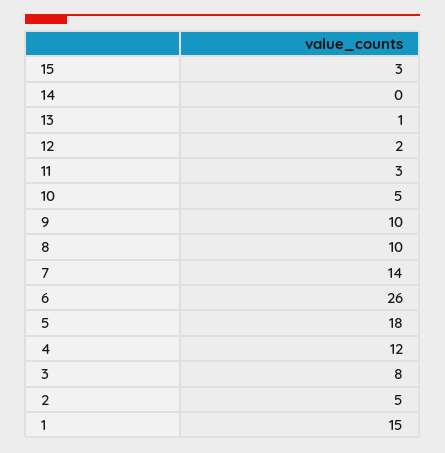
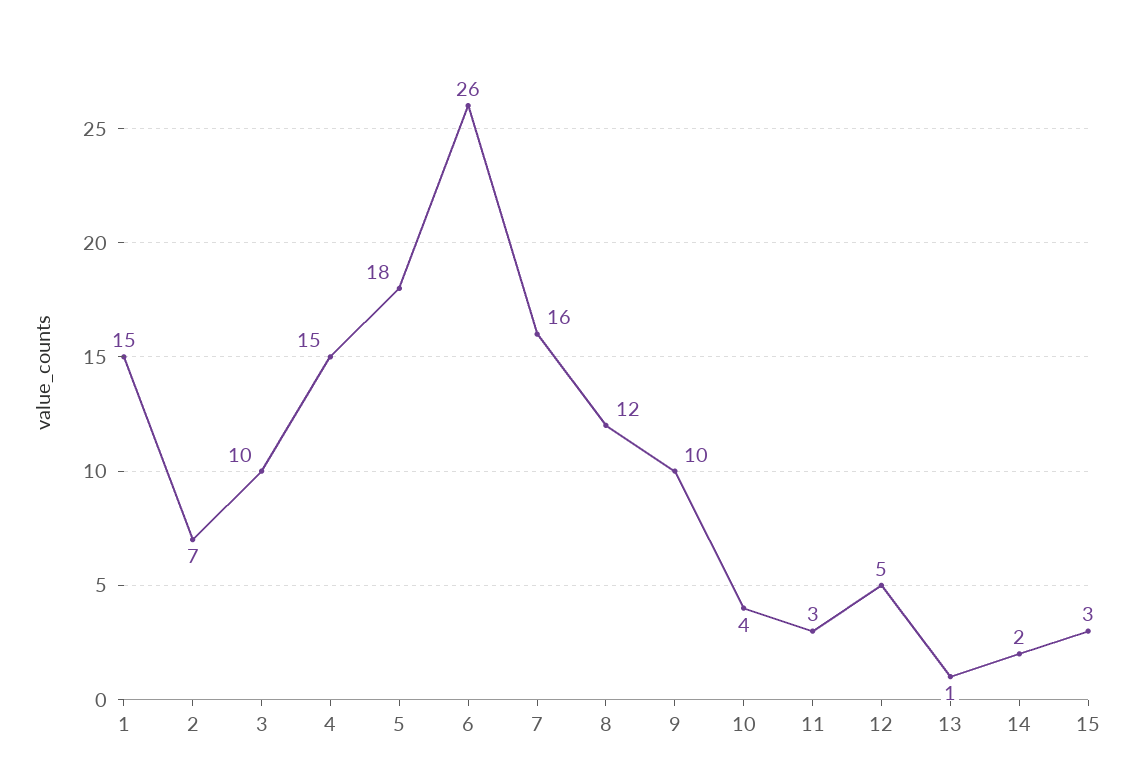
14: 0 -> 2
12: 2 -> 5
10: 5 -> 4
8: 10 -> 12
7: 14 -> 16
4: 12 -> 15
3: 8 -> 10
2: 5 -> 7

